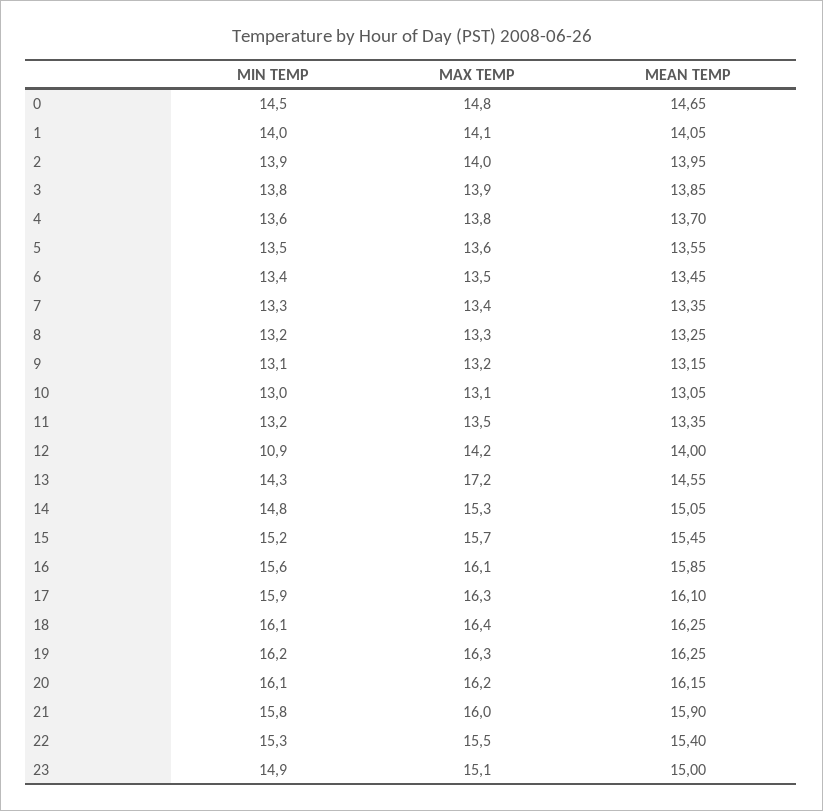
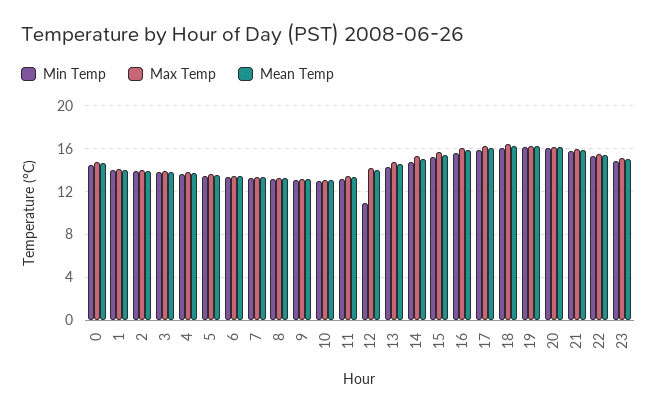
MAX TEMP, 13: 17.2 -> 15

